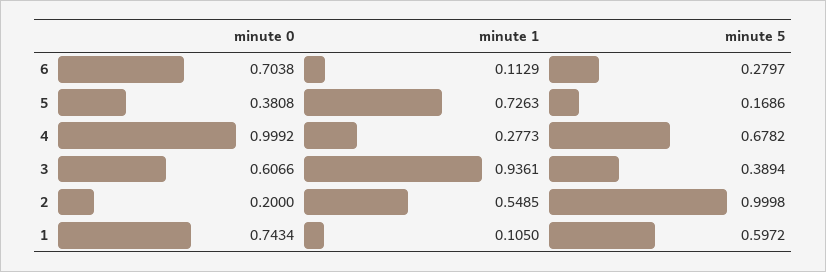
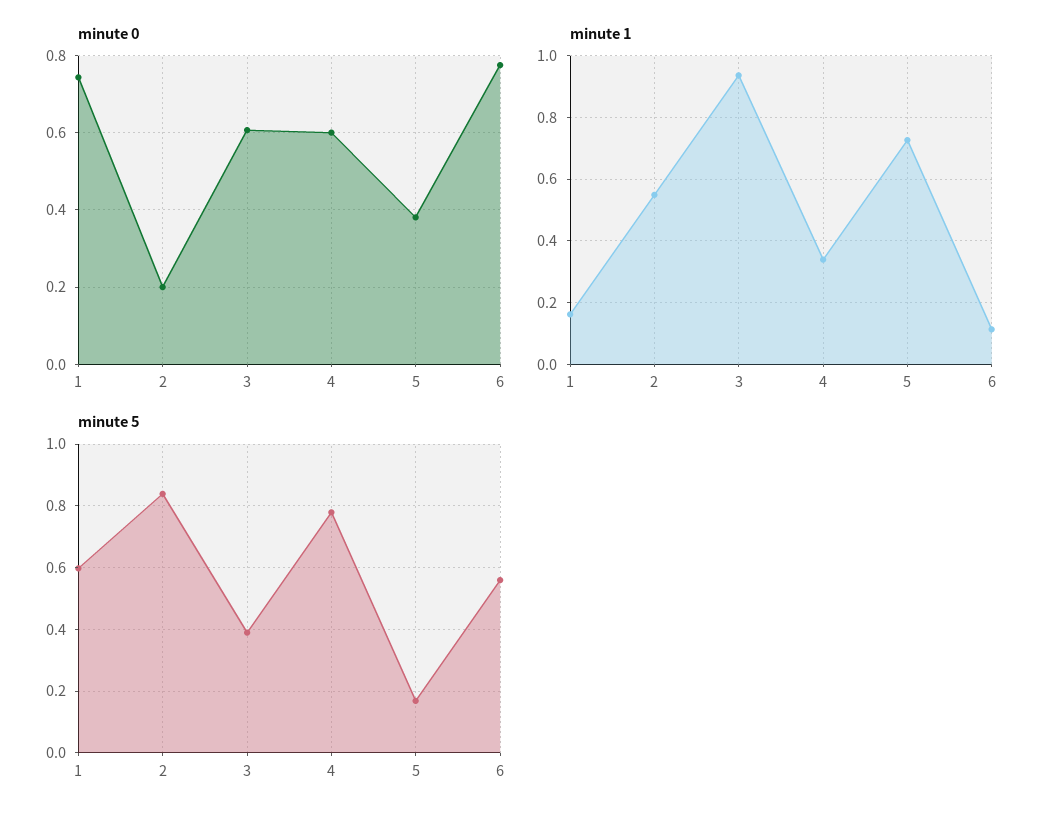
minute 0, 6: 0.7038 -> 0.78
minute 5, 6: 0.2797 -> 0.56
minute 0, 4: 0.9992 -> 0.6
minute 1, 4: 0.2773 -> 0.34
minute 5, 4: 0.6782 -> 0.78
minute 5, 2: 0.9998 -> 0.84
minute 1, 1: 0.105 -> 0.16

